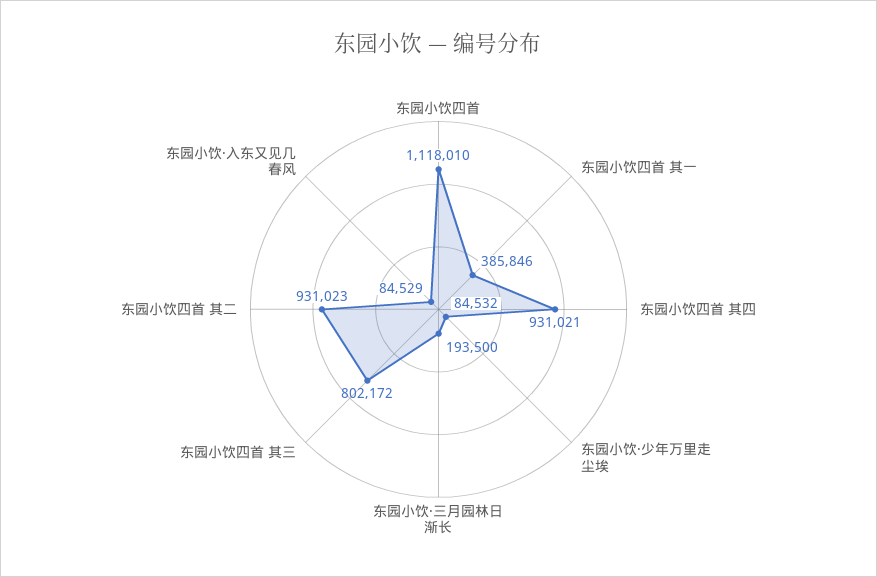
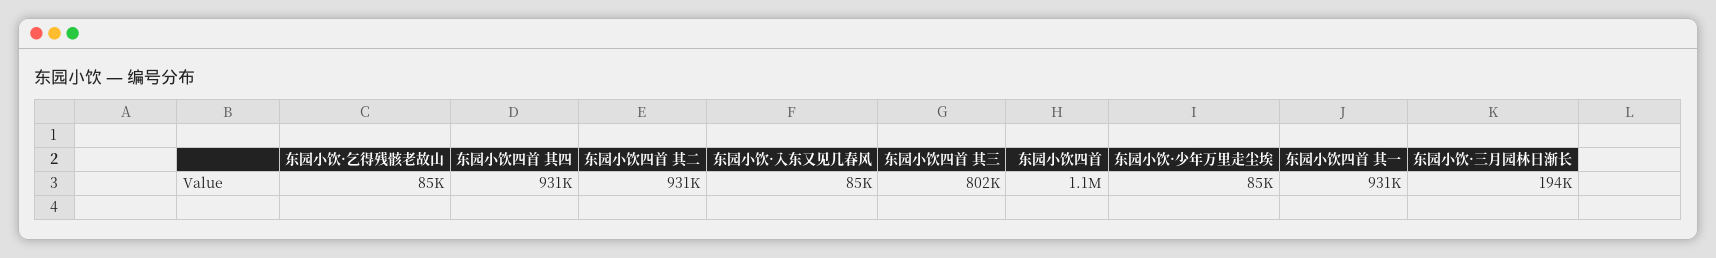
东园小饮四首 其一: 385846 -> 931000
东园小饮·乞得残骸老故山: none -> 85000

